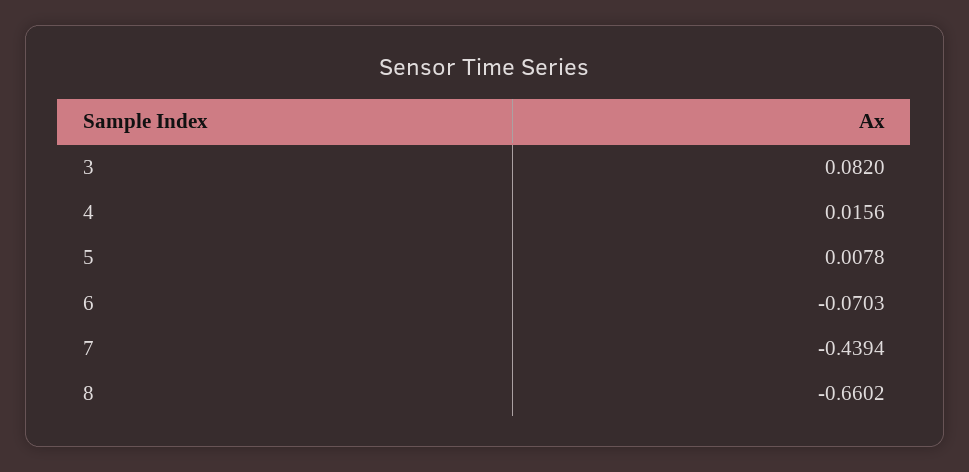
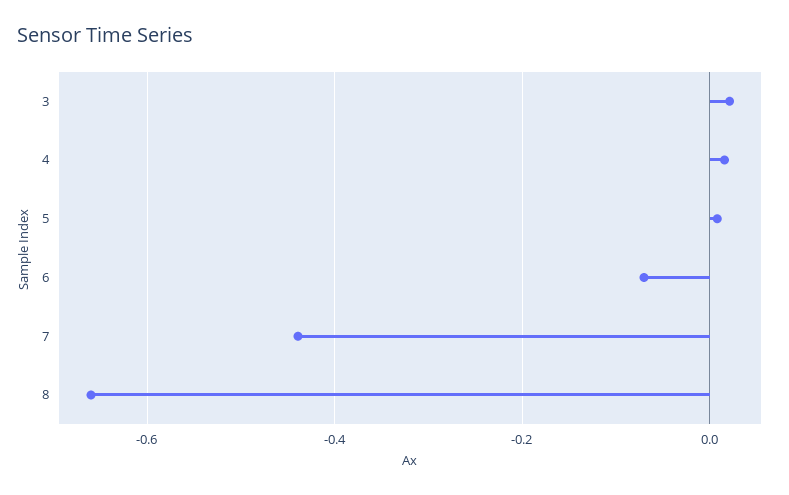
3: 0.082 -> 0.02

